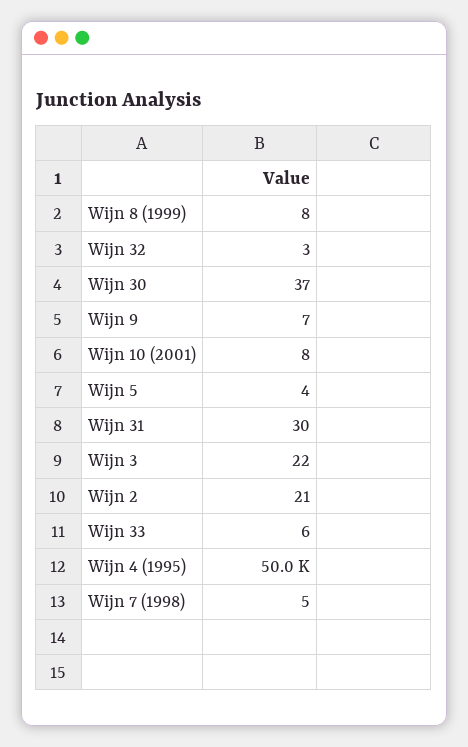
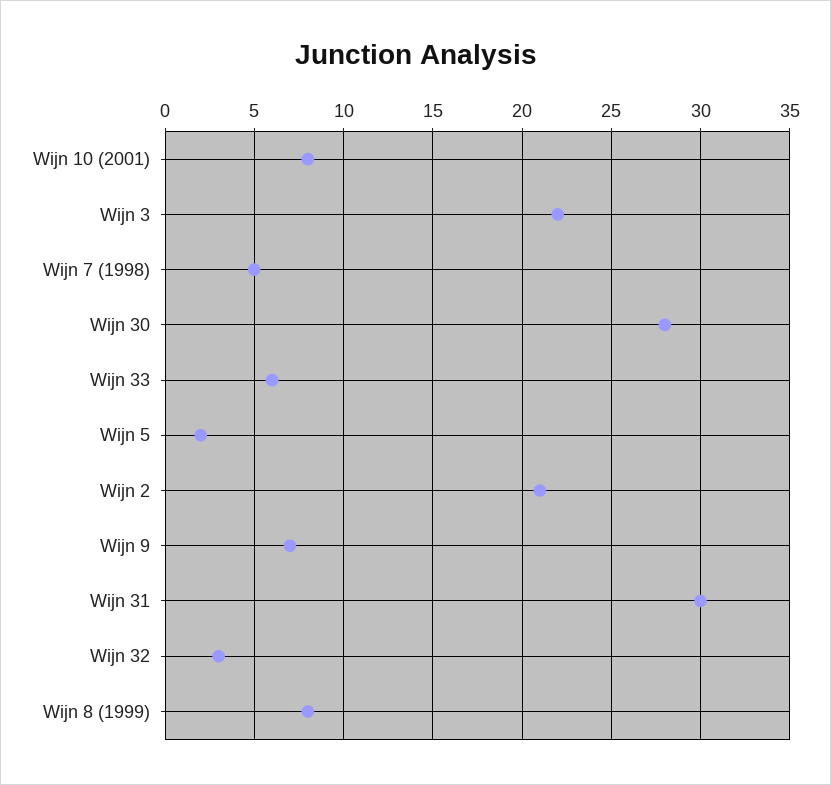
Wijn 30: 37 -> 28
Wijn 5: 4 -> 2
Wijn 4 (1995): 50000 -> none

